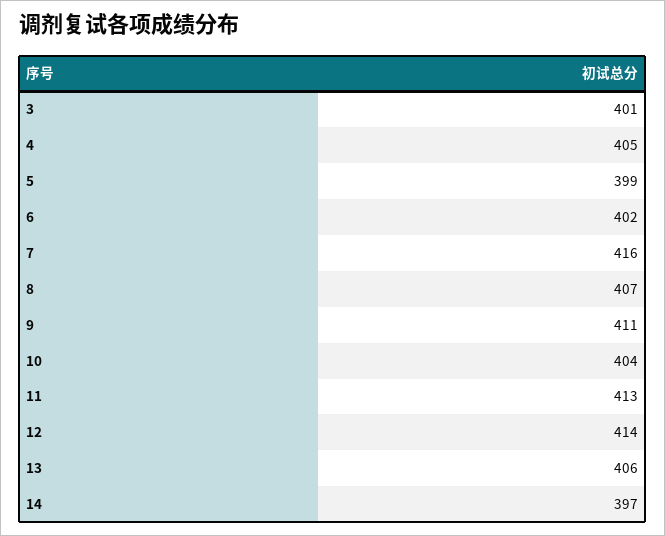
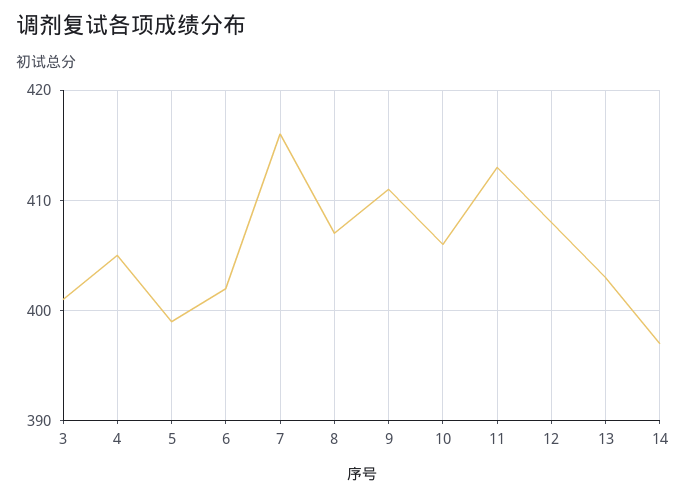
10: 404 -> 406
12: 414 -> 408
13: 406 -> 403

